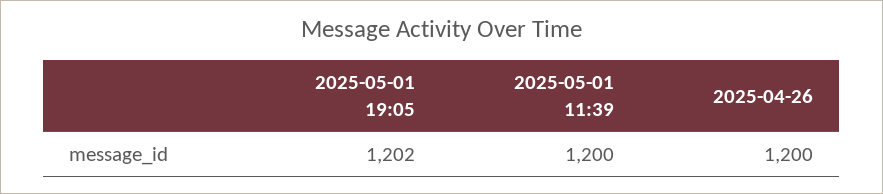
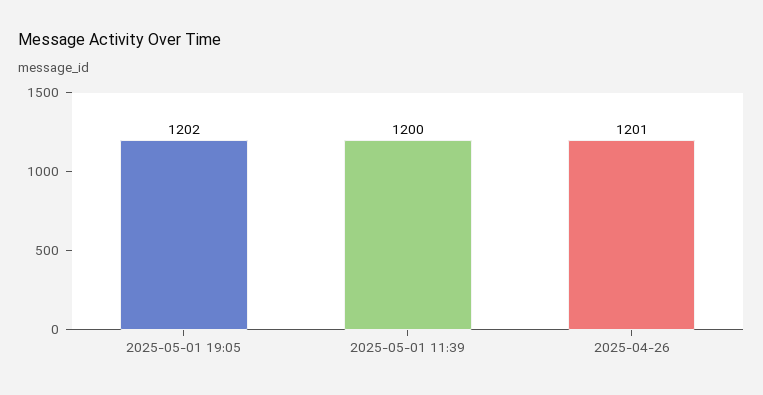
2025-04-26: 1200 -> 1201

